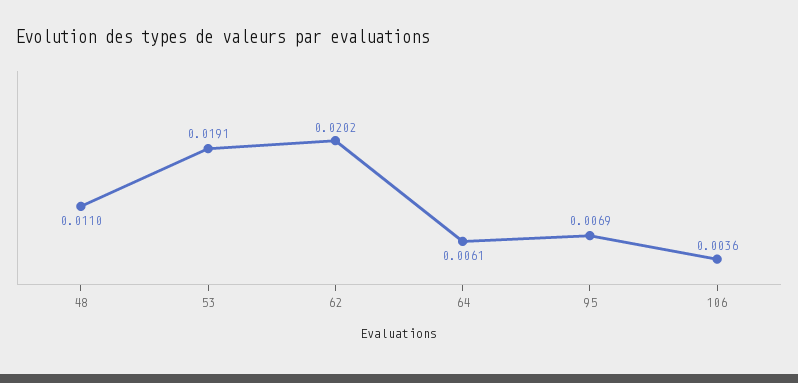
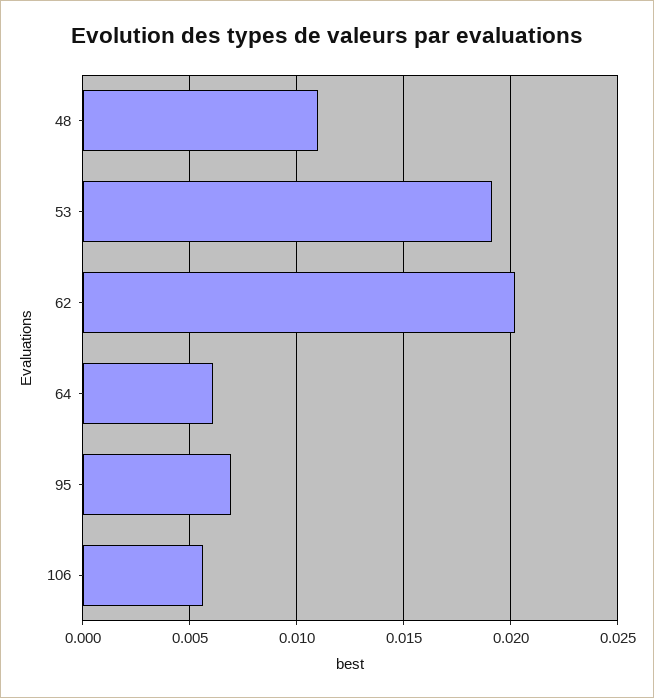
106: 0.0036 -> 0.0055

